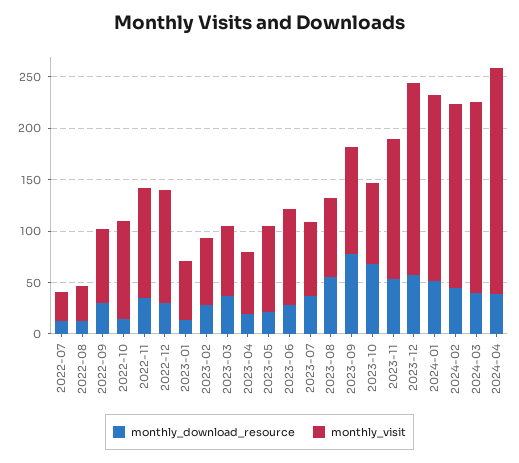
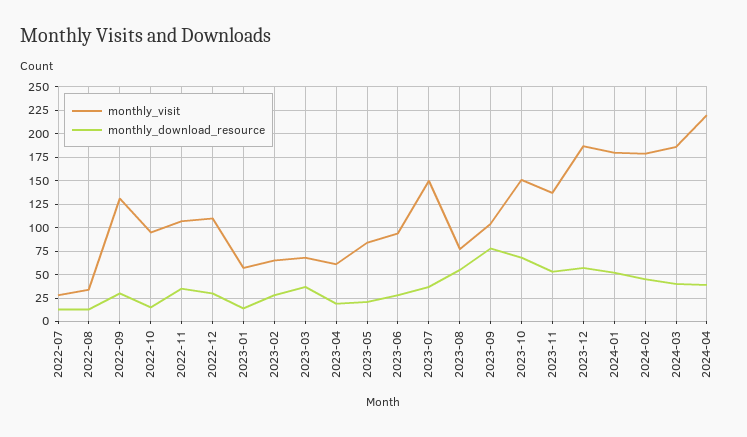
monthly_visit, 2022-09: 70 -> 125
monthly_visit, 2023-07: 70 -> 150
monthly_visit, 2023-10: 80 -> 150

